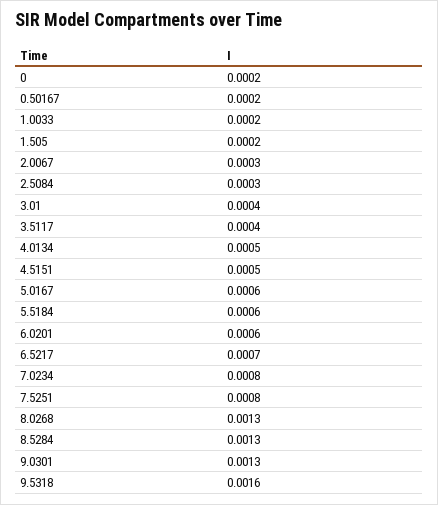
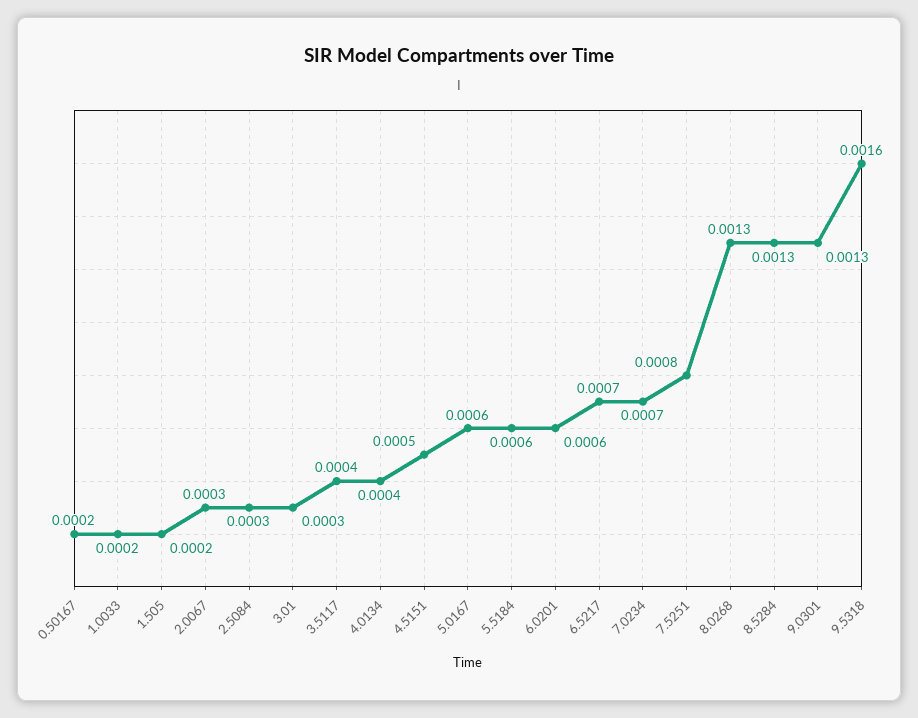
0: 0.0002 -> none
3.01: 0.0004 -> 0.0003
4.0134: 0.0005 -> 0.0004
7.0234: 0.0008 -> 0.0007

